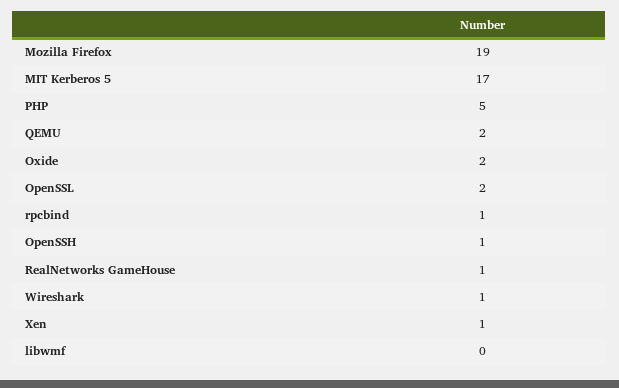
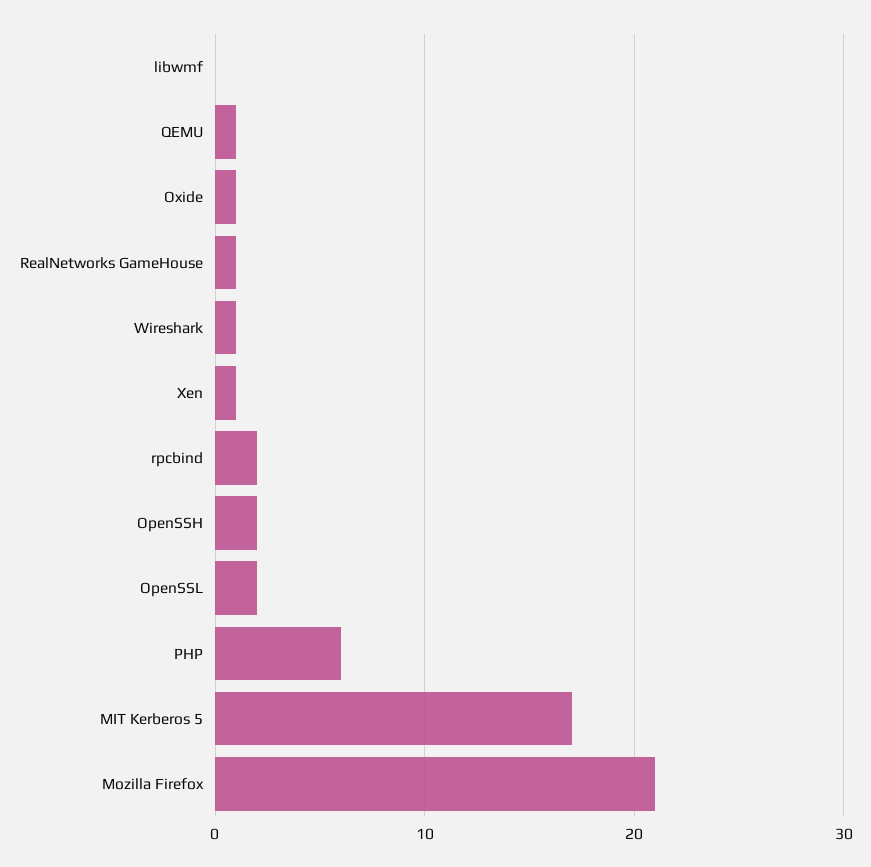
Mozilla Firefox: 19 -> 21
PHP: 5 -> 6
QEMU: 2 -> 1
Oxide: 2 -> 1
rpcbind: 1 -> 2
OpenSSH: 1 -> 2

